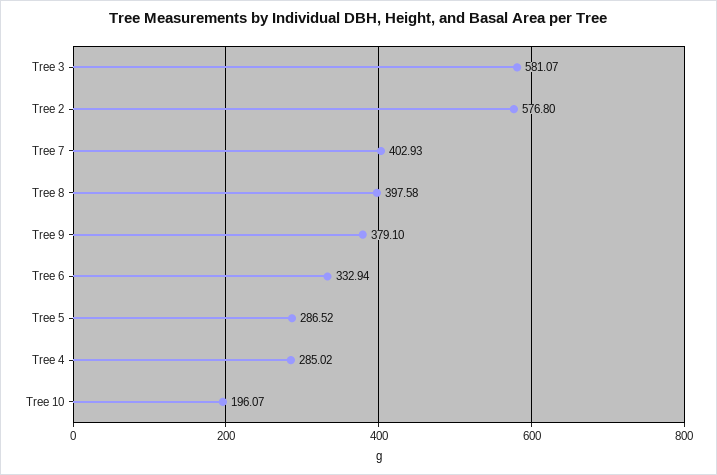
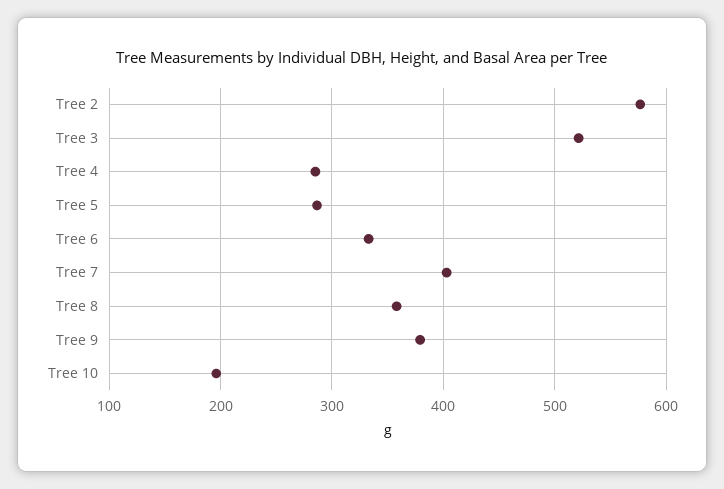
Tree 3: 581.07 -> 520
Tree 8: 397.58 -> 360

